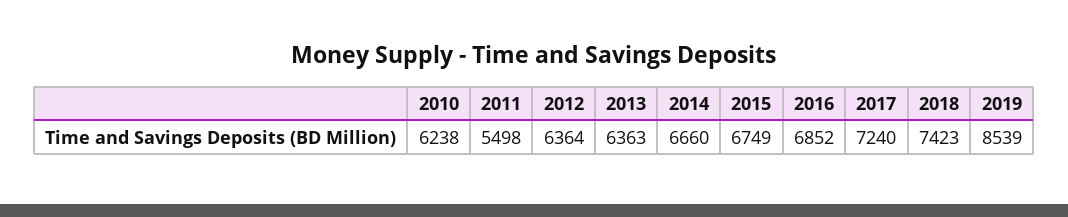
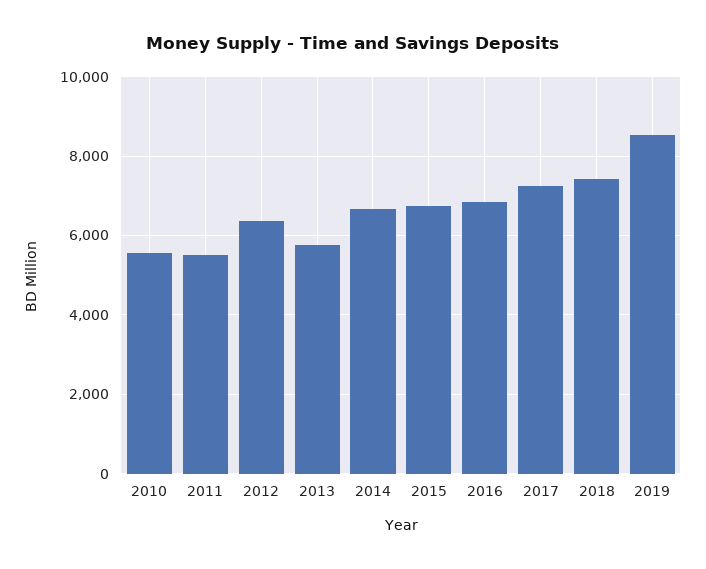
2010: 6238 -> 5600
2013: 6363 -> 5800

